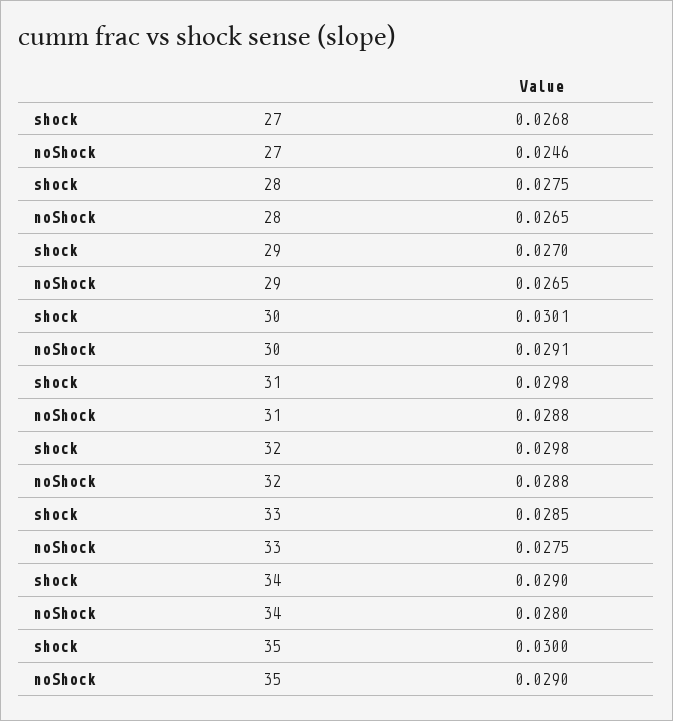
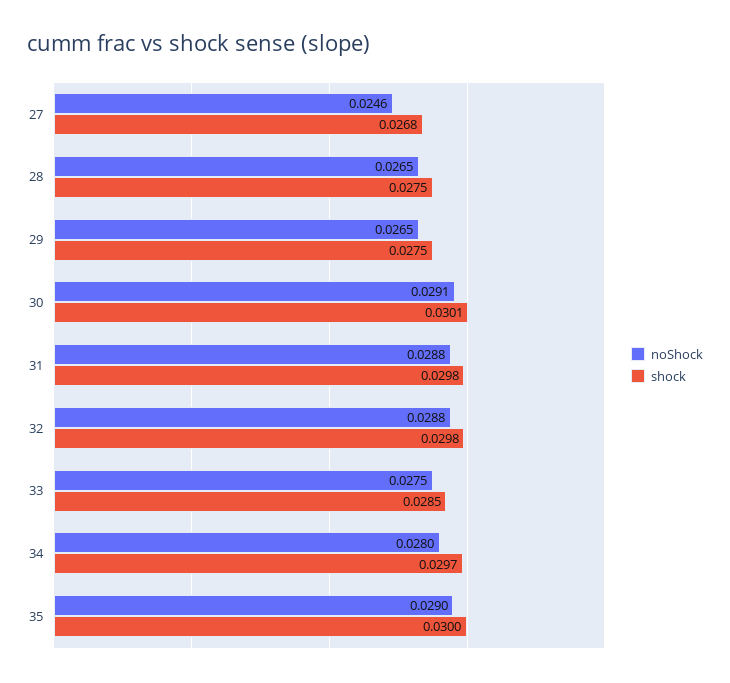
shock, 29: 0.027 -> 0.0275
shock, 34: 0.029 -> 0.0297

